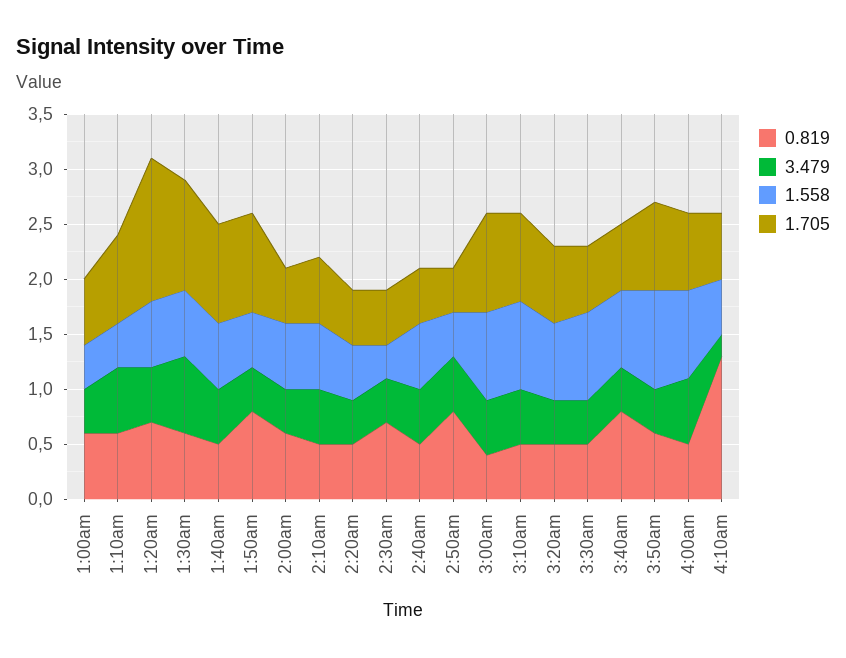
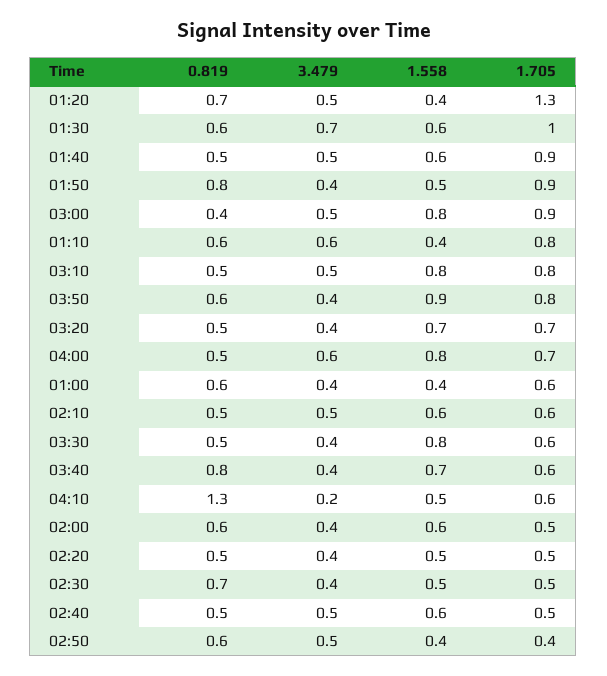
1.558, 1:20am: 0.6 -> 0.4
1.558, 2:30am: 0.3 -> 0.5
0.819, 2:50am: 0.8 -> 0.6

